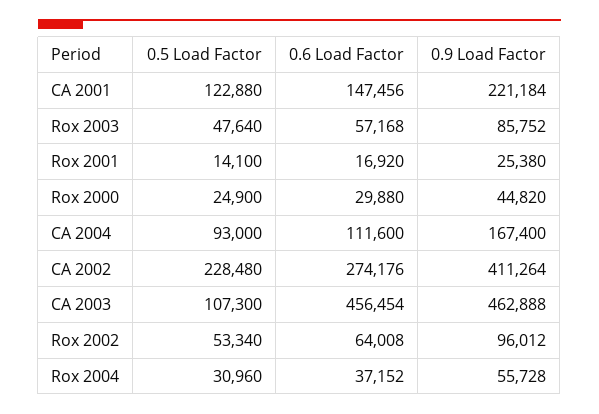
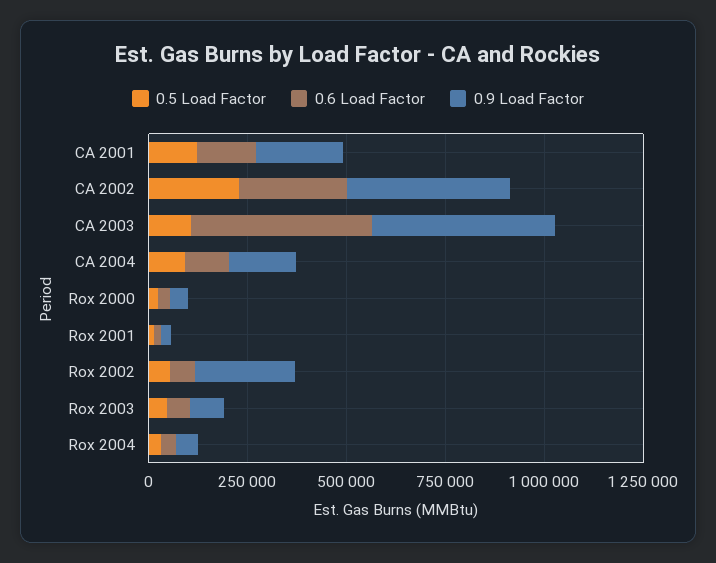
0.9 Load Factor, Rox 2002: 96012 -> 250000

